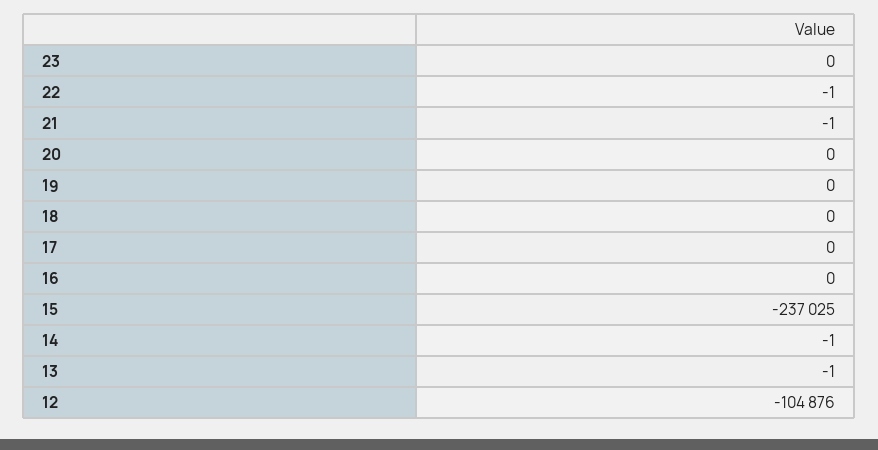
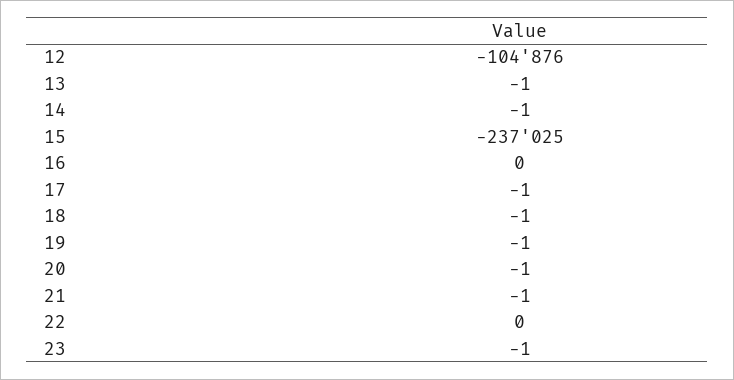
23: 0 -> -1
22: -1 -> 0
20: 0 -> -1
19: 0 -> -1
18: 0 -> -1
17: 0 -> -1

